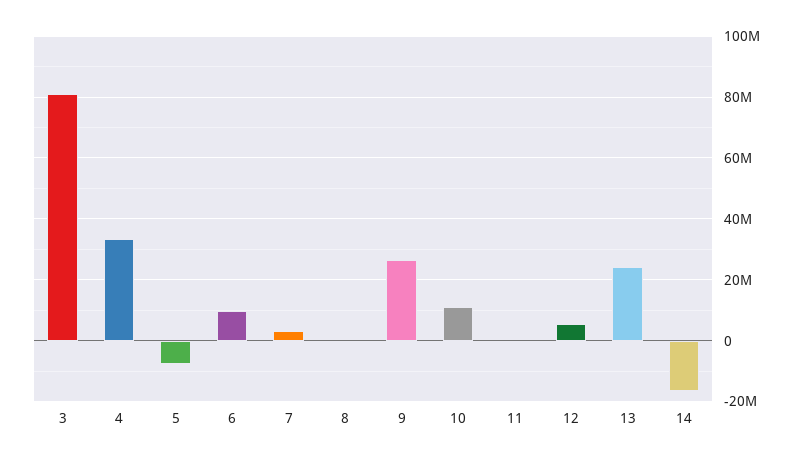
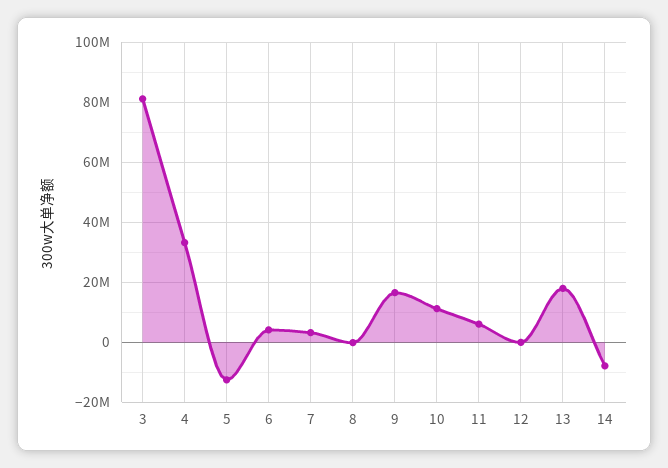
5: -8000000 -> -12000000
6: 10000000 -> 4000000
9: 26000000 -> 16000000
11: 0 -> 6000000
12: 6000000 -> 0
13: 24000000 -> 18000000
14: -16000000 -> -8000000

